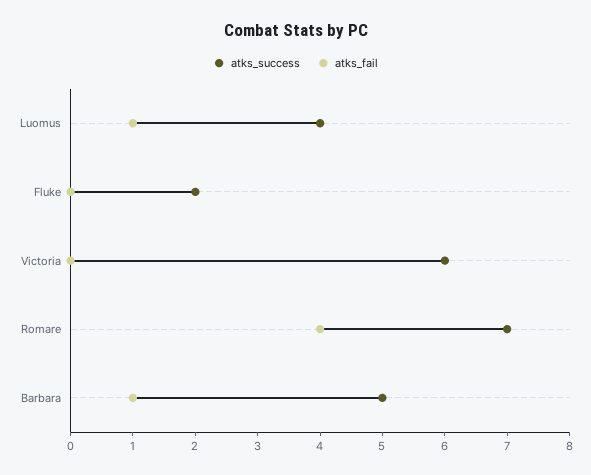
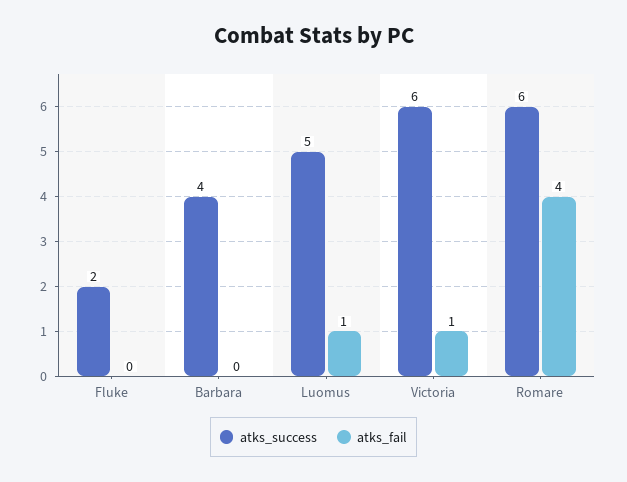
atks_success, Luomus: 4 -> 5
atks_fail, Victoria: 0 -> 1
atks_success, Romare: 7 -> 6
atks_success, Barbara: 5 -> 4
atks_fail, Barbara: 1 -> 0

